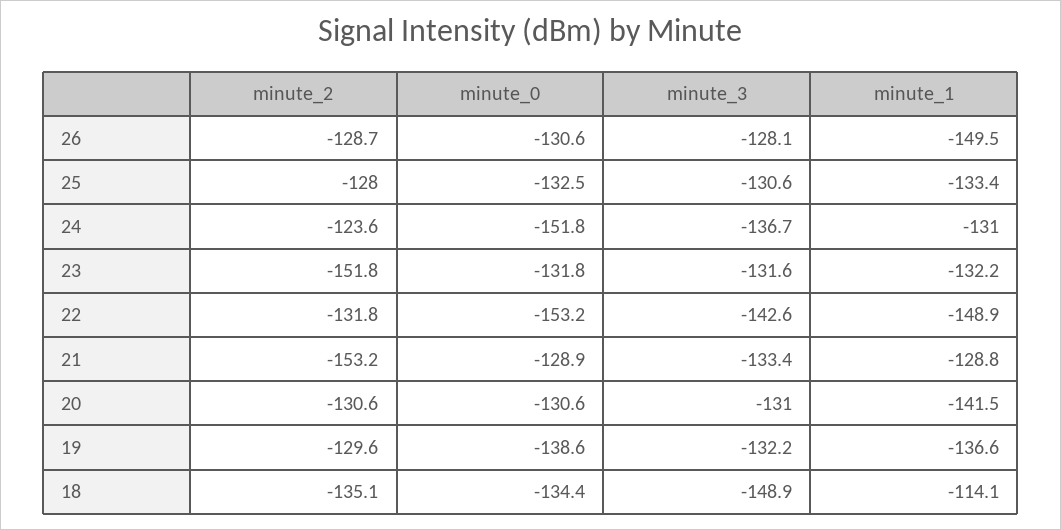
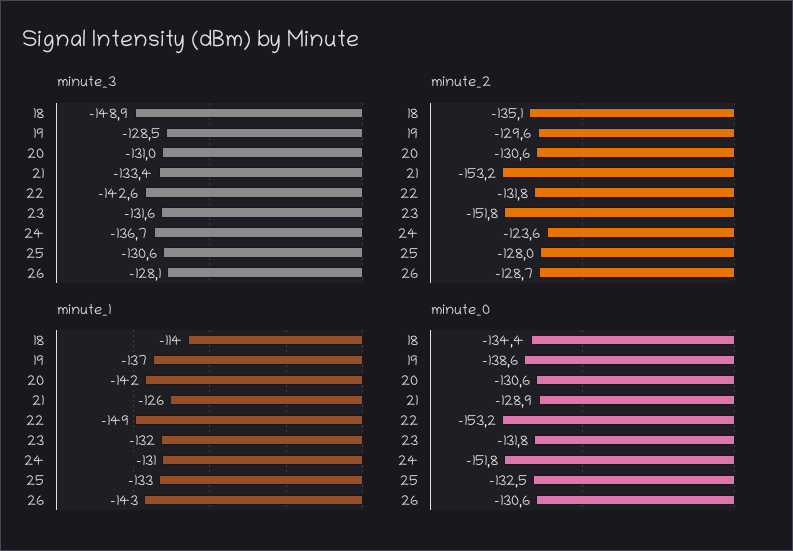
minute_1, 26: -149.5 -> -143
minute_1, 21: -128.8 -> -126
minute_3, 19: -132.2 -> -128.5

